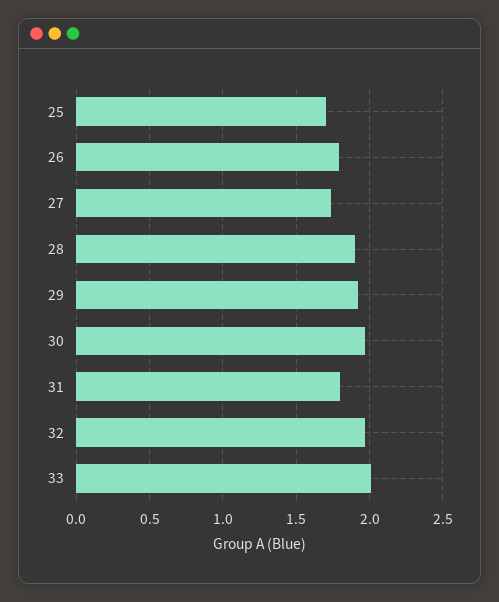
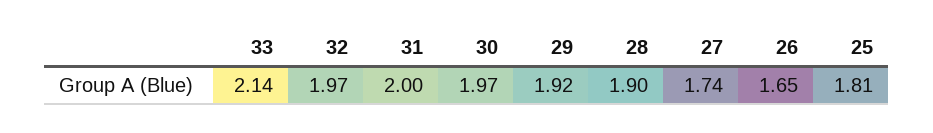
25: 1.7 -> 1.81
26: 1.8 -> 1.65
31: 1.8 -> 2
33: 2 -> 2.14

